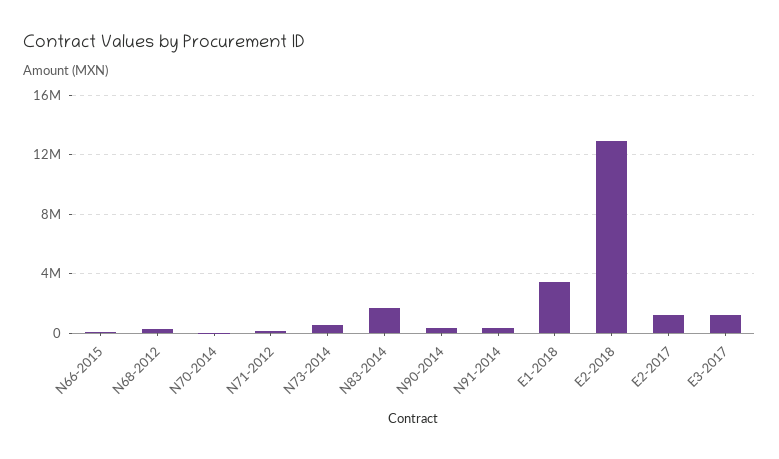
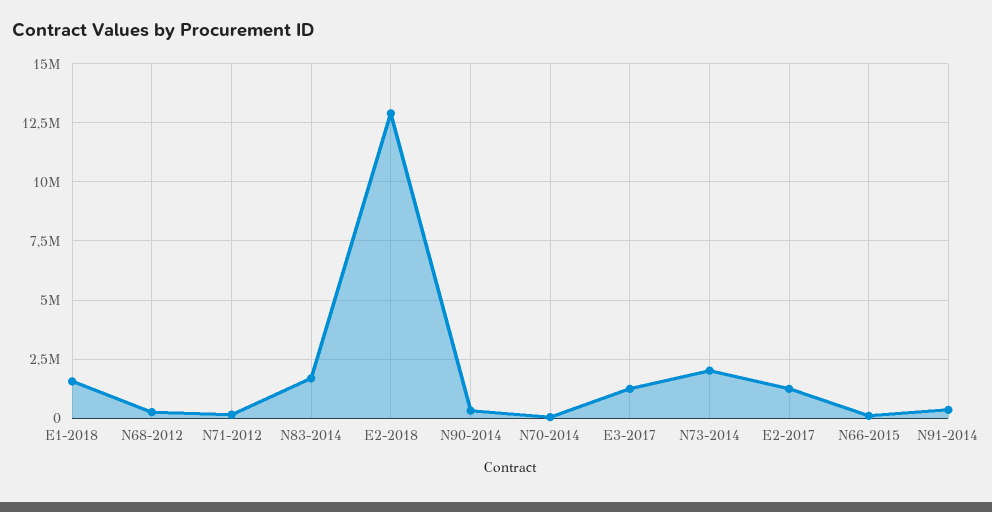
N73-2014: 500000 -> 2000000
E1-2018: 3500000 -> 1500000

